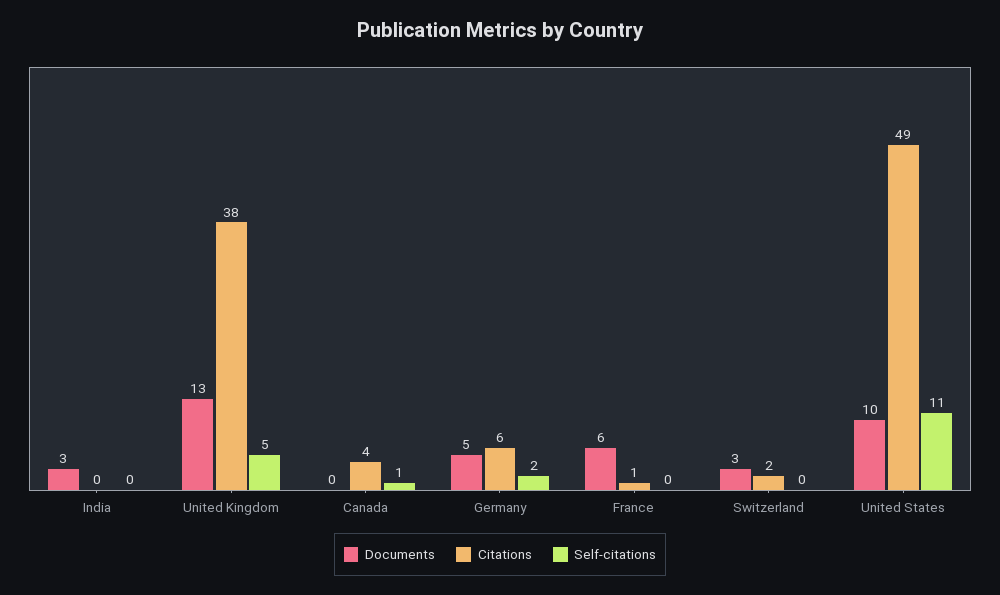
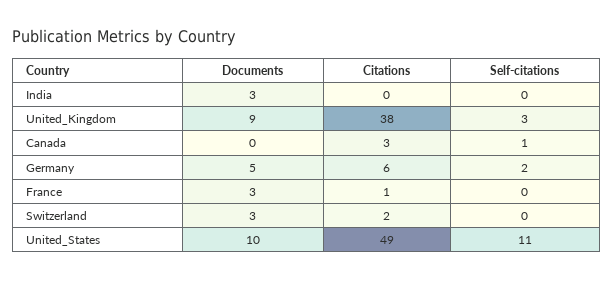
Documents, United Kingdom: 13 -> 9
Self-citations, United Kingdom: 5 -> 3
Citations, Canada: 4 -> 3
Documents, France: 6 -> 3

